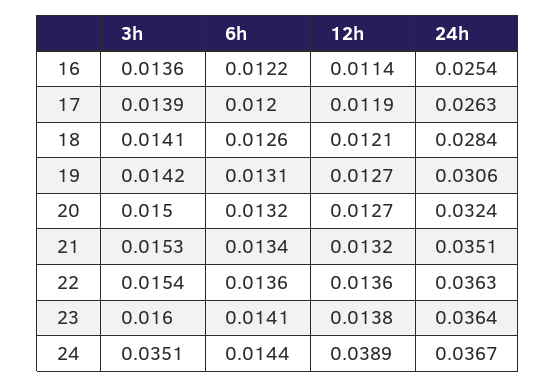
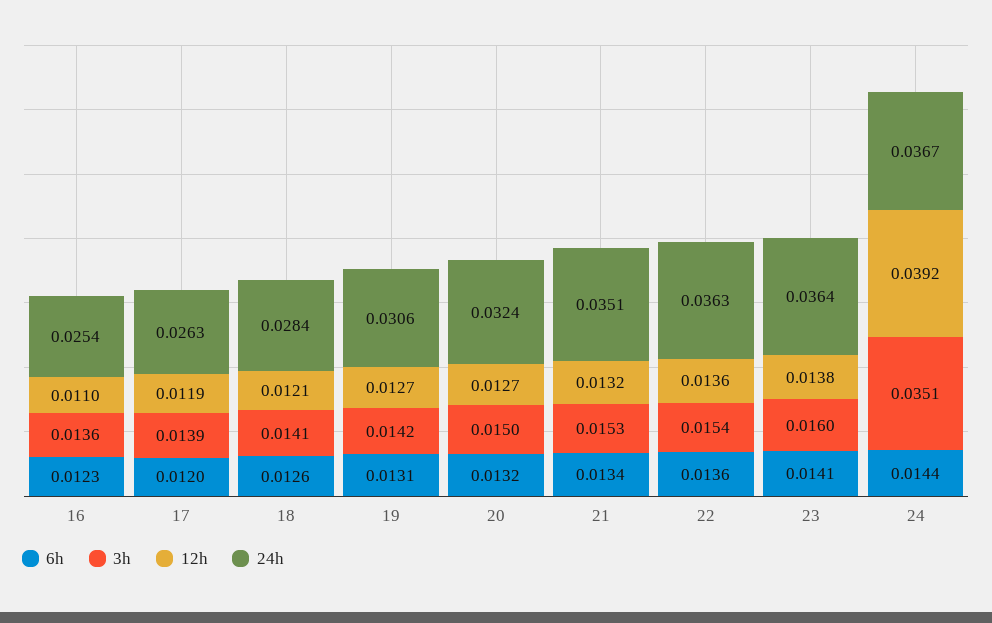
6h, 16: 0.0122 -> 0.0123
12h, 16: 0.0114 -> 0.011
12h, 24: 0.0389 -> 0.0392

